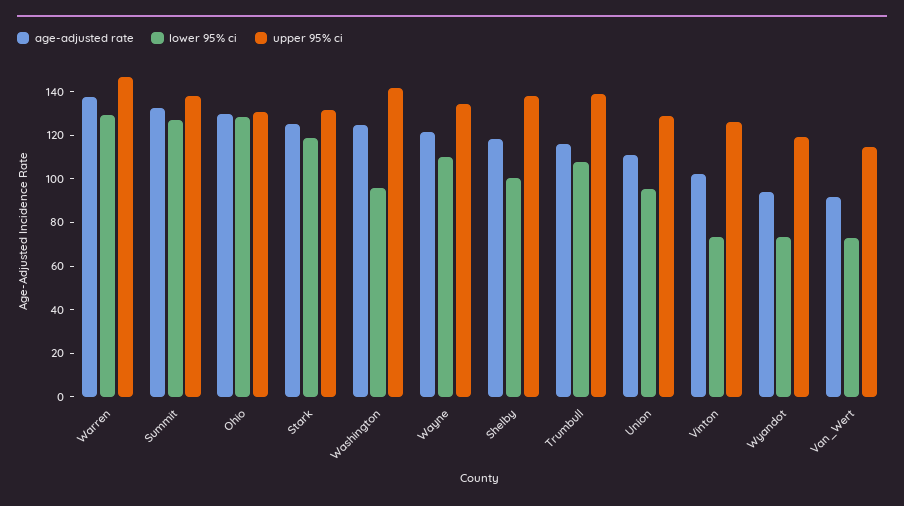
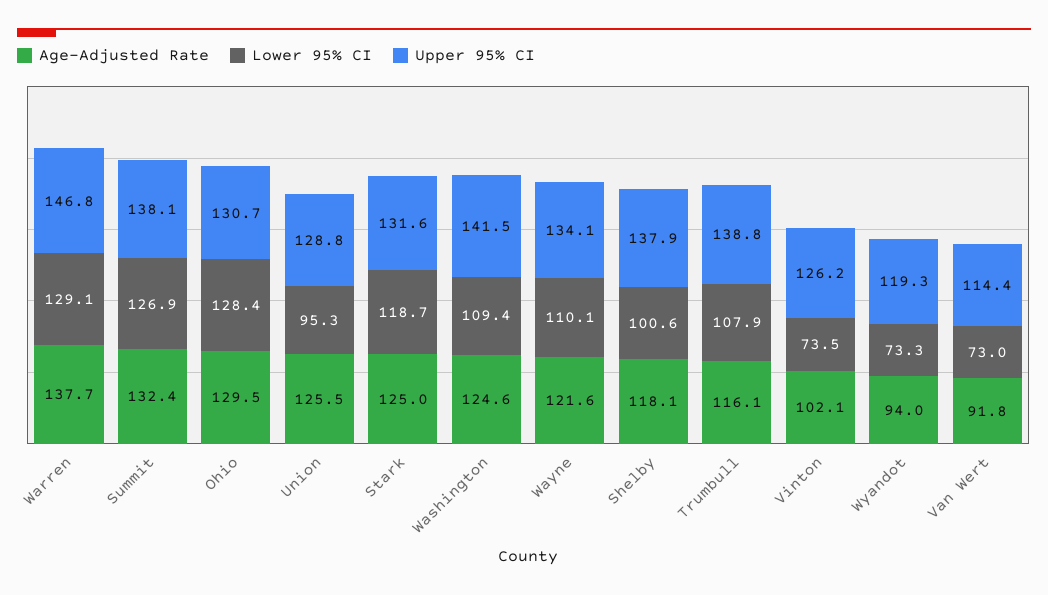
lower 95% ci, Washington: 95 -> 109.4
age-adjusted rate, Union: 110 -> 125.5

